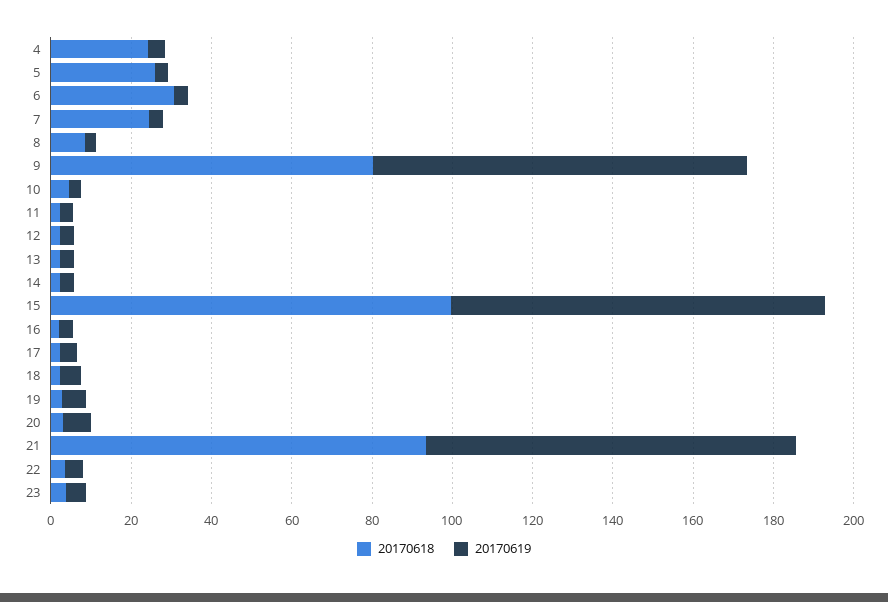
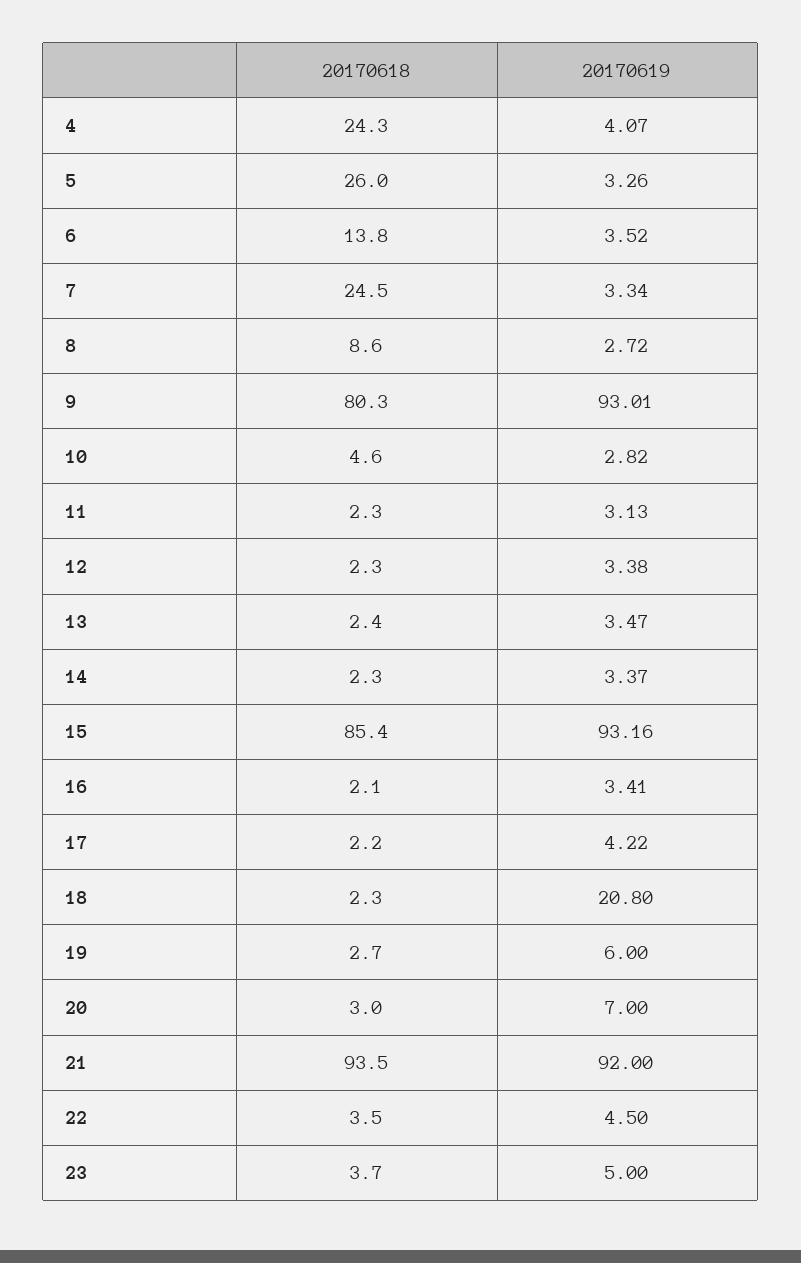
20170618, 6: 30 -> 13.8
20170618, 15: 100 -> 85.4
20170619, 18: 5 -> 20.8

